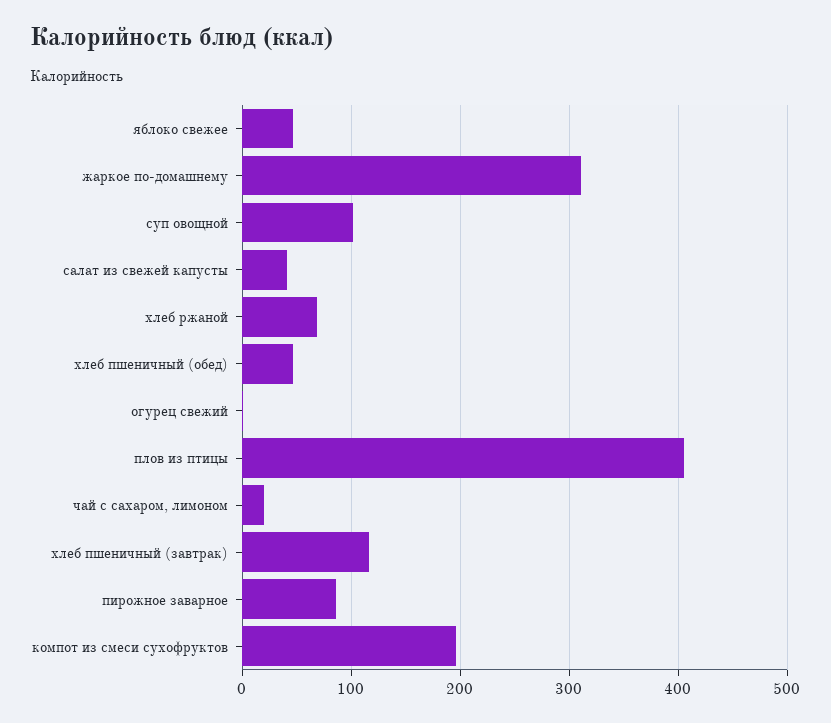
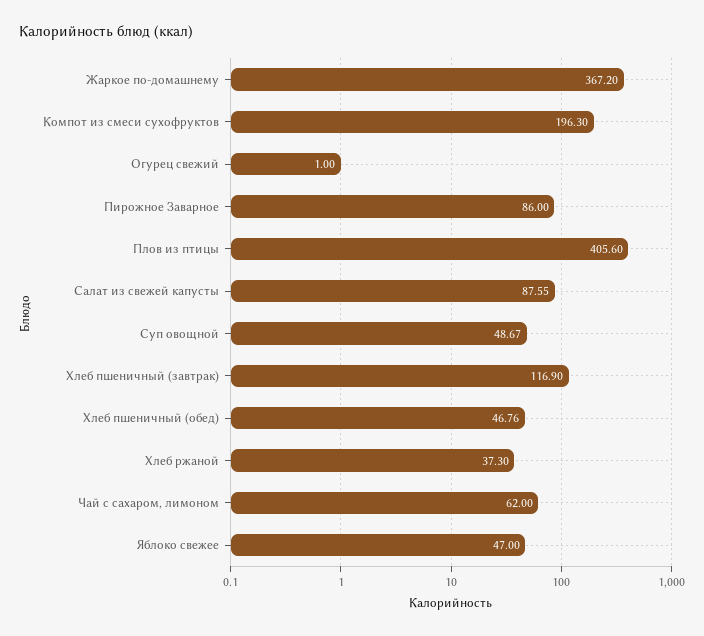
жаркое по-домашнему: 310 -> 367.2
суп овощной: 100 -> 48.67
салат из свежей капусты: 40 -> 87.55
хлеб ржаной: 70 -> 37.3
чай с сахаром, лимоном: 20 -> 62

